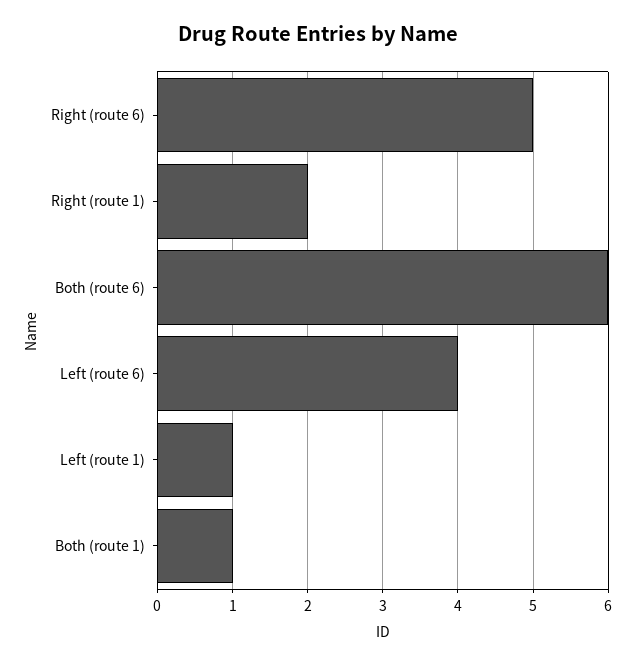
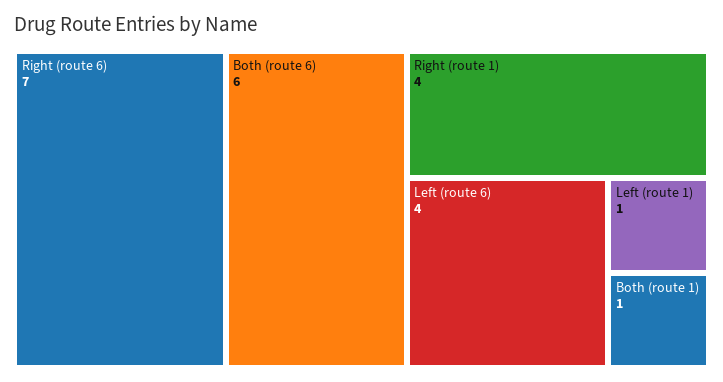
Right (route 6): 5 -> 7
Right (route 1): 2 -> 4

